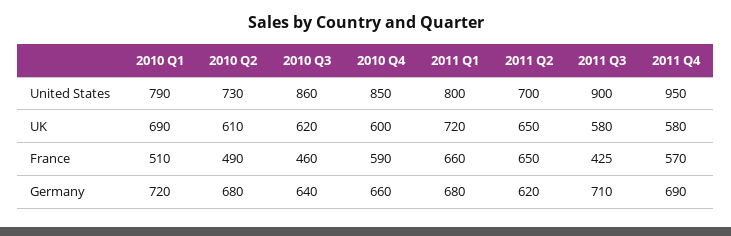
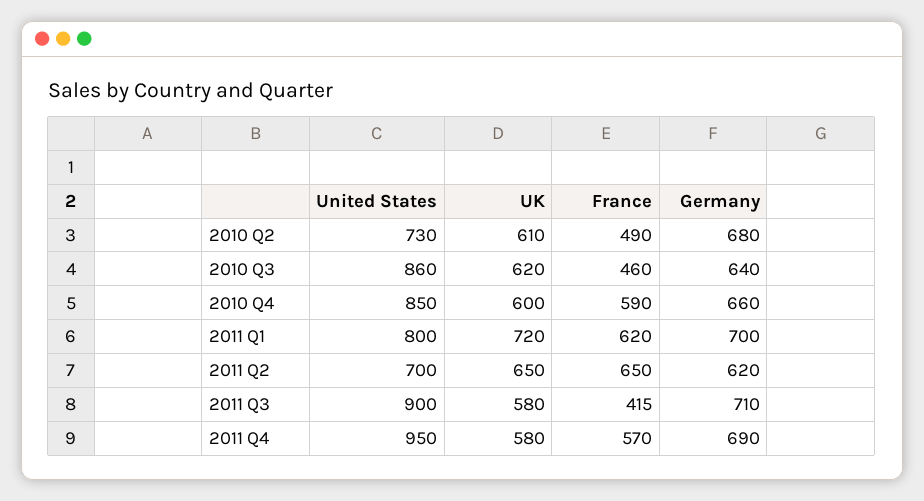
2010 Q1, United States: 790 -> none
2010 Q1, UK: 690 -> none
2010 Q1, France: 510 -> none
2011 Q1, France: 660 -> 620
2011 Q3, France: 425 -> 415
2010 Q1, Germany: 720 -> none
2011 Q1, Germany: 680 -> 700

